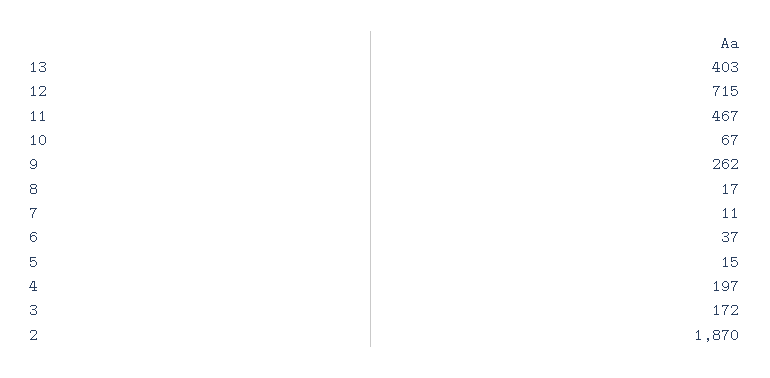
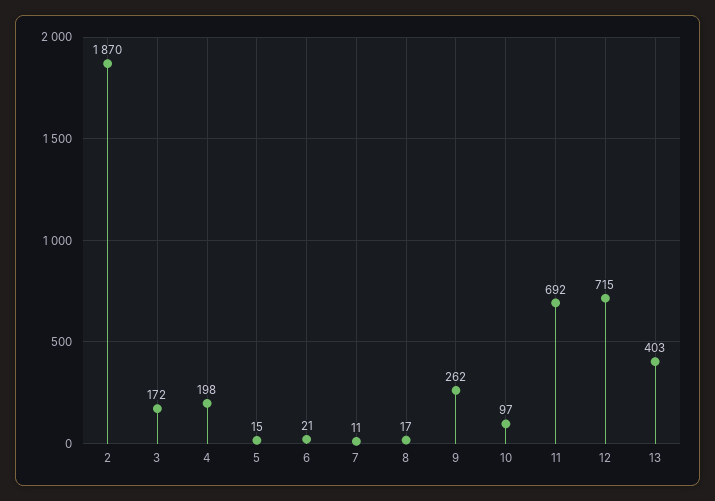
11: 467 -> 692
10: 67 -> 97
6: 37 -> 21
4: 197 -> 198

